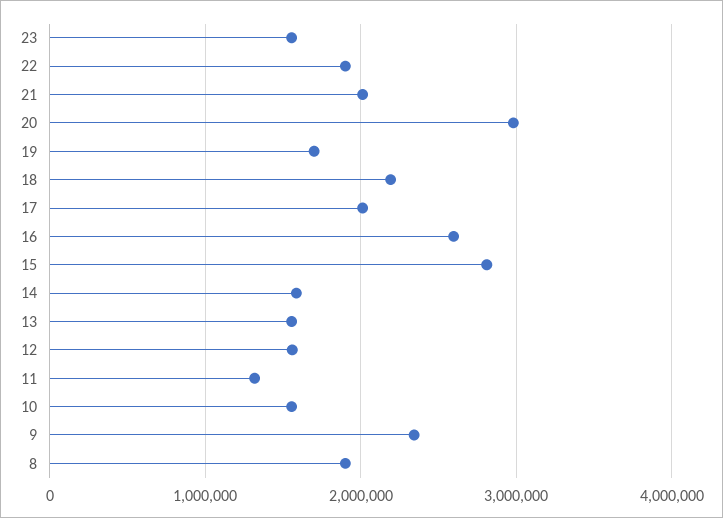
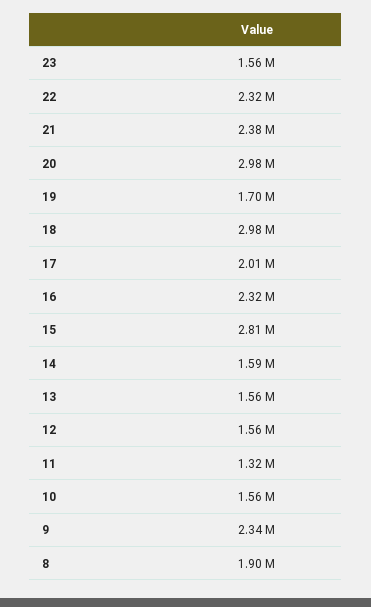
22: 1900000 -> 2320000
21: 2000000 -> 2380000
18: 2200000 -> 2980000
16: 2600000 -> 2320000

